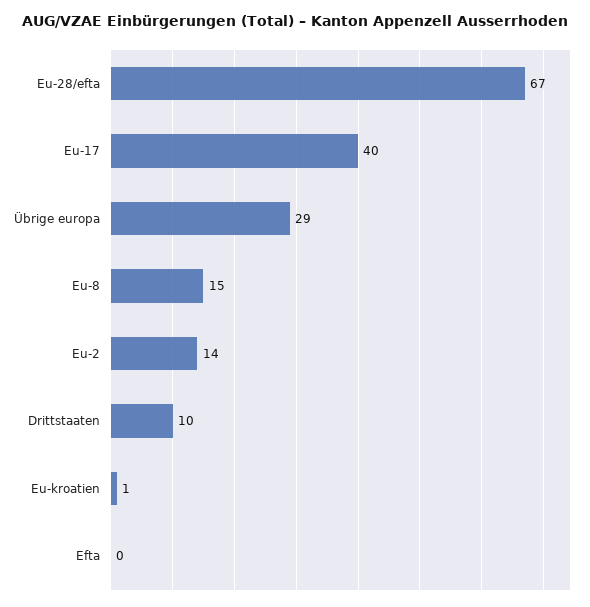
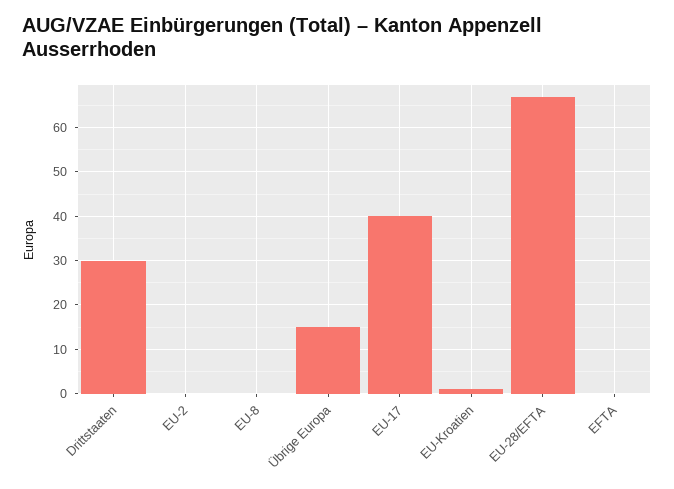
Übrige europa: 29 -> 15
Eu-8: 15 -> 0
Eu-2: 14 -> 0
Drittstaaten: 10 -> 30

